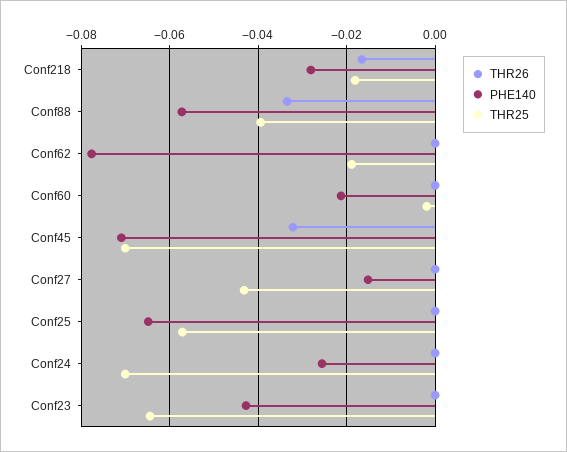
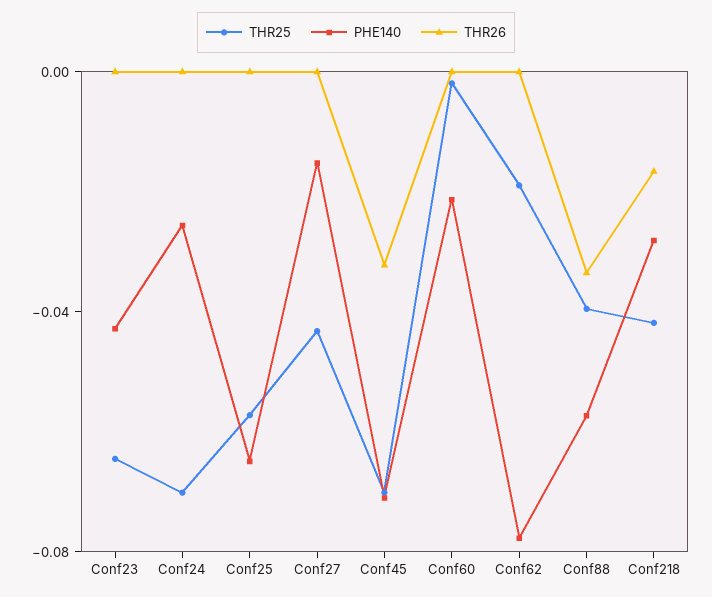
THR25, Conf218: -0.018 -> -0.04

